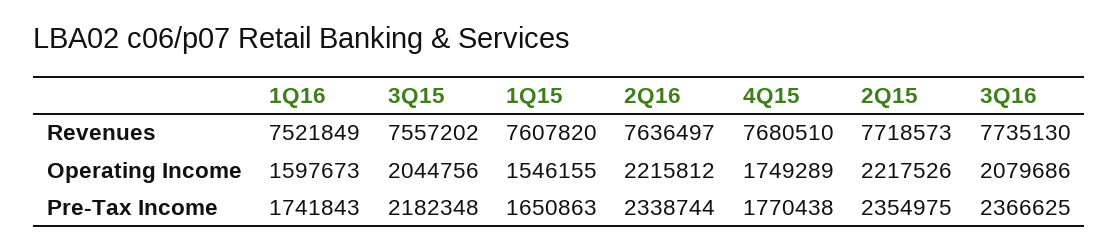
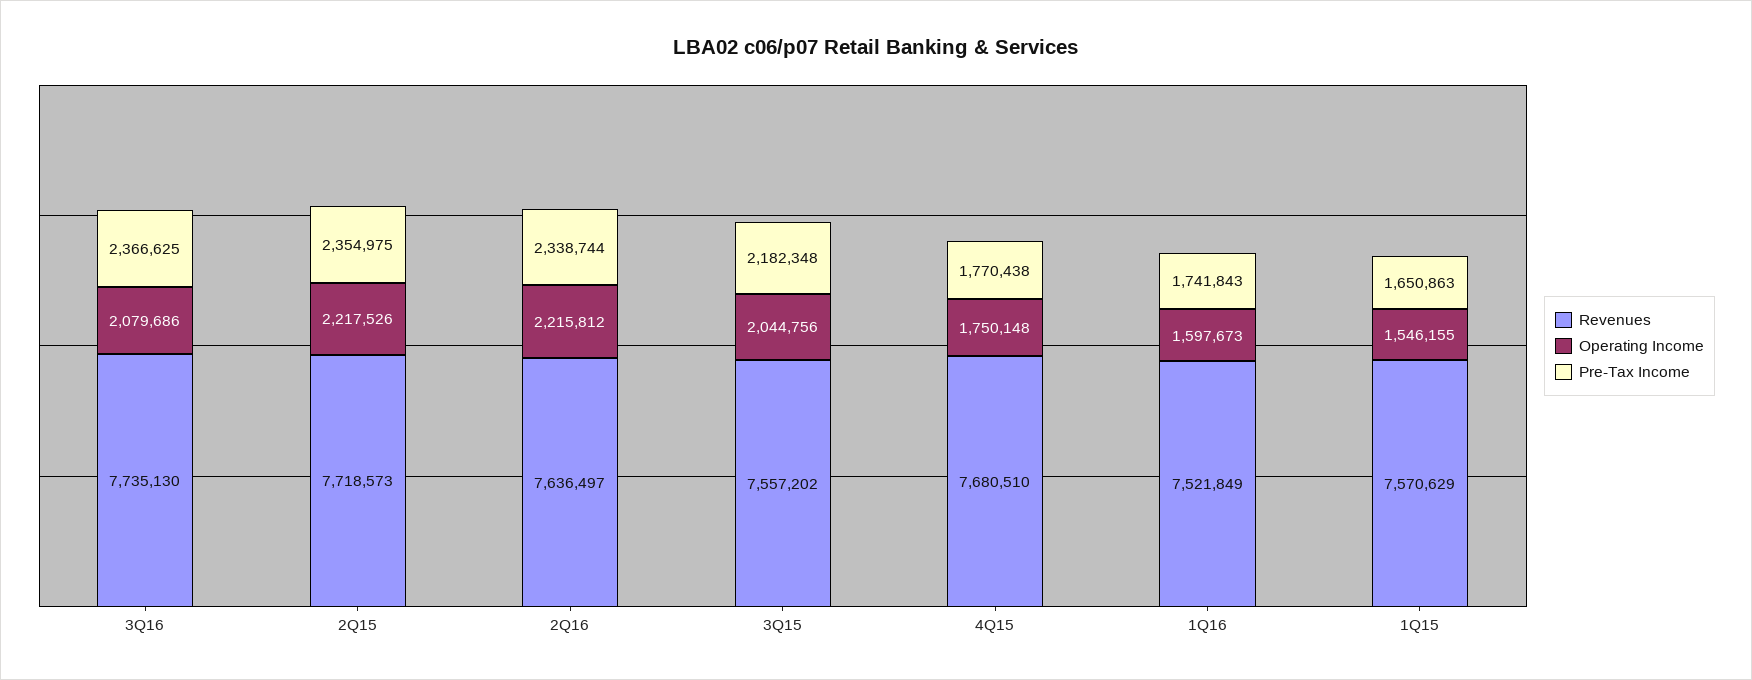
Revenues, 1Q15: 7607820 -> 7570629
Operating Income, 4Q15: 1749289 -> 1750148

